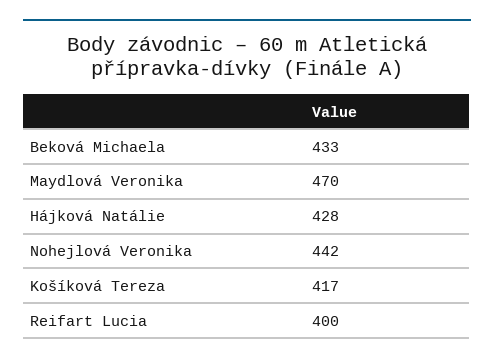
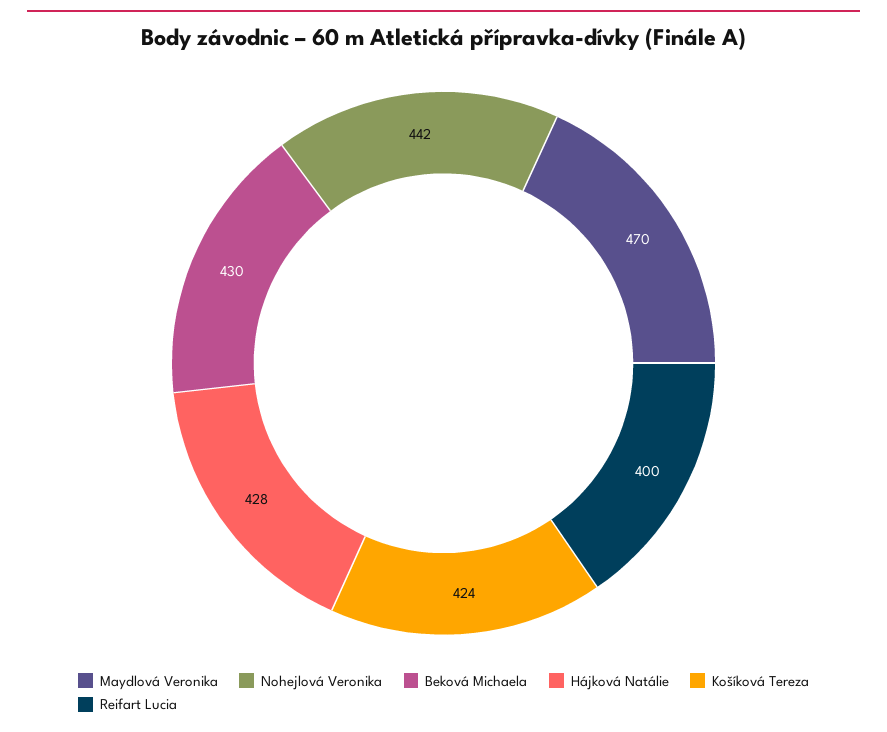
Beková Michaela: 433 -> 430
Košíková Tereza: 417 -> 424

